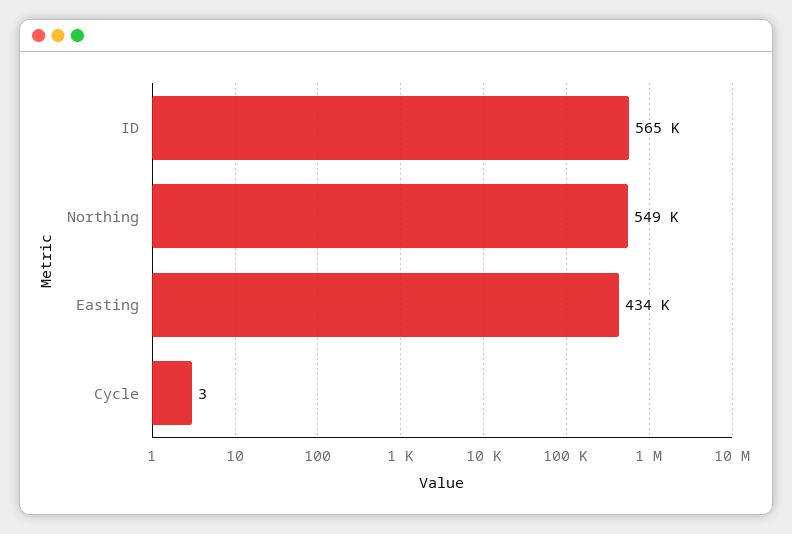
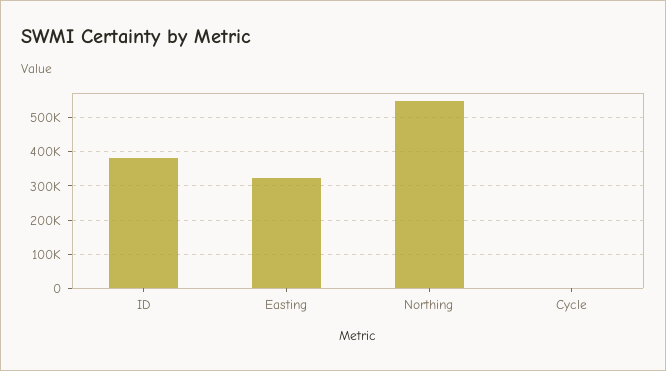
ID: 565000 -> 380000
Easting: 434000 -> 320000

